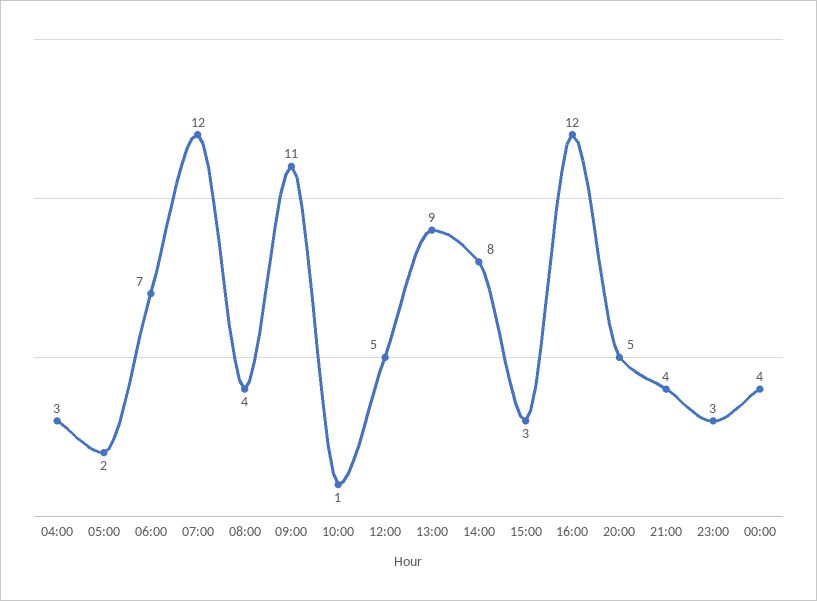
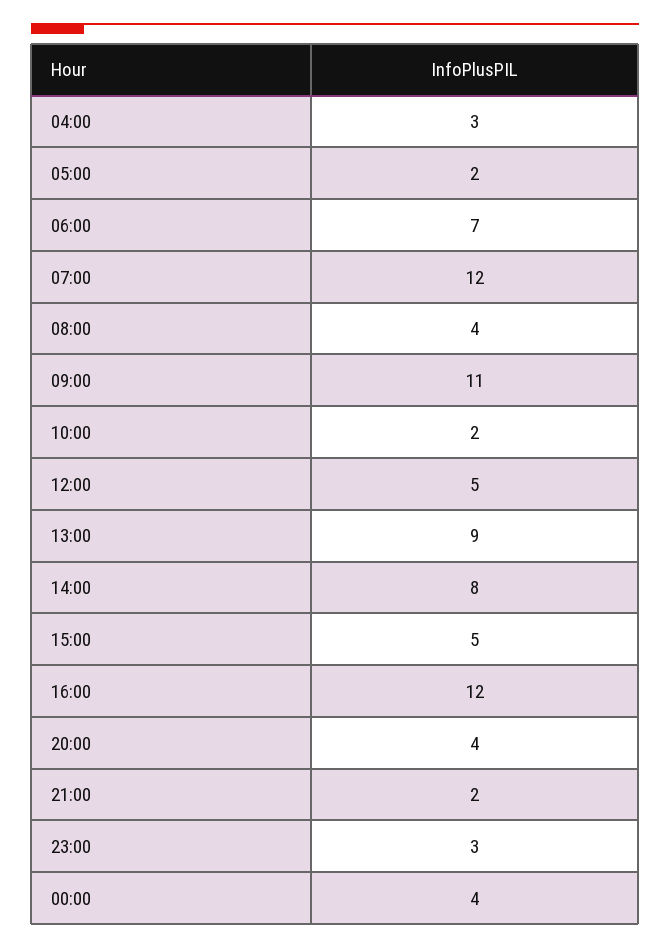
10:00: 1 -> 2
15:00: 3 -> 5
20:00: 5 -> 4
21:00: 4 -> 2

